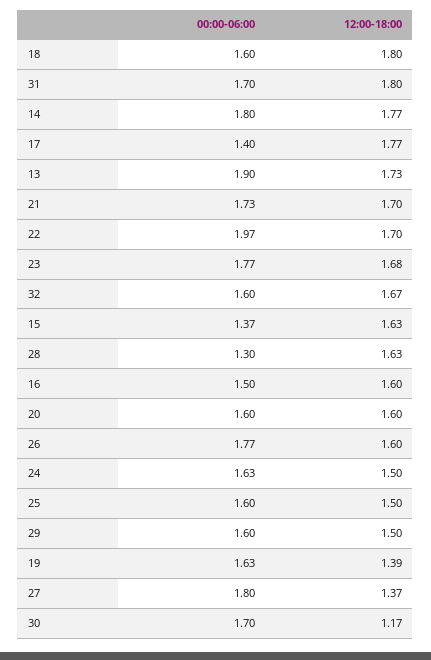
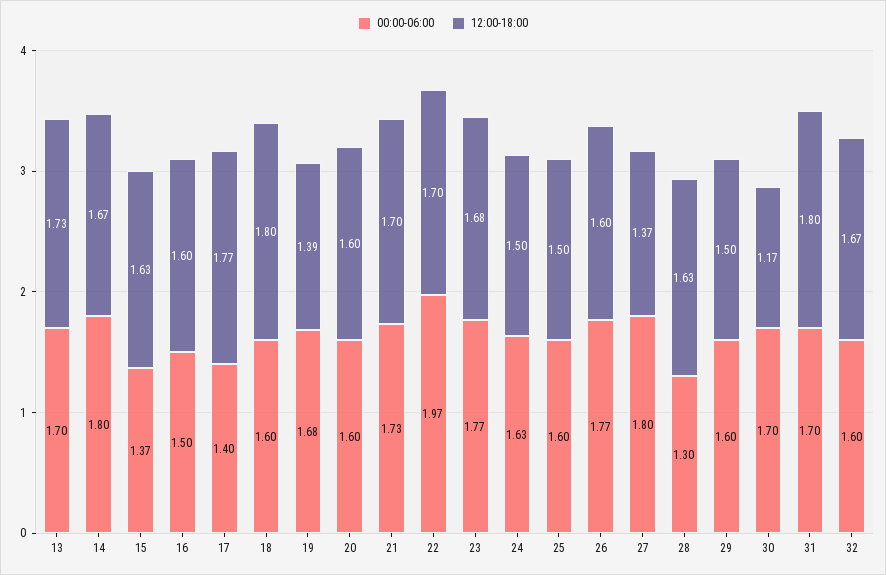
12:00-18:00, 14: 1.77 -> 1.67
00:00-06:00, 13: 1.9 -> 1.7
00:00-06:00, 19: 1.63 -> 1.68

